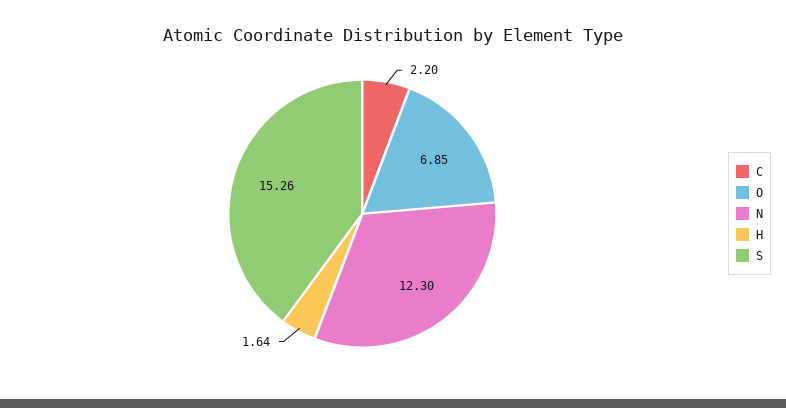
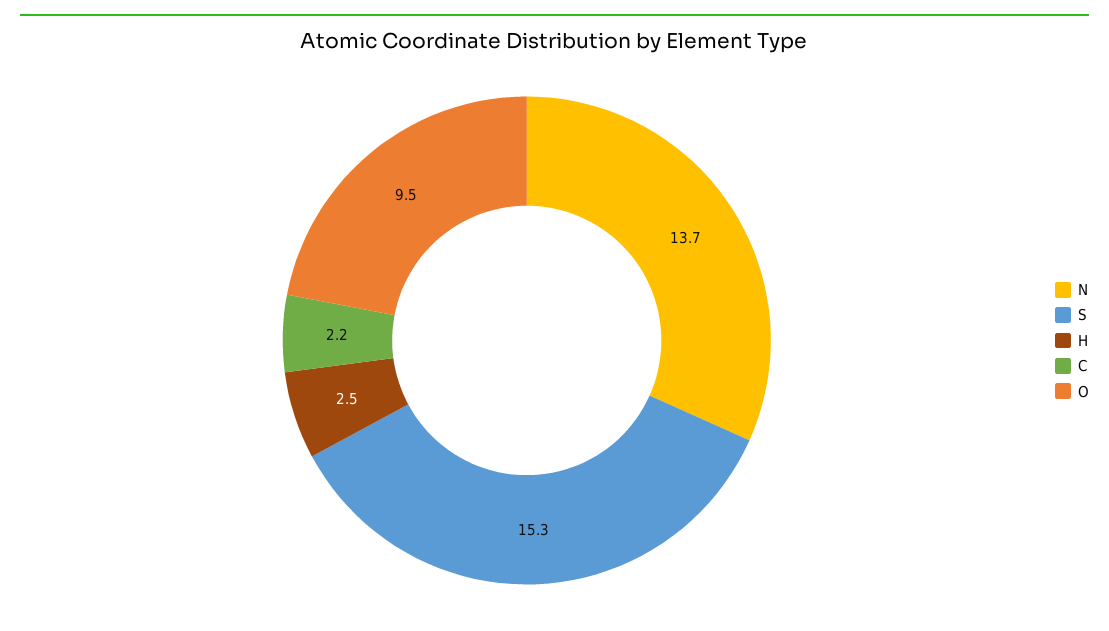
O: 6.85 -> 9.5
N: 12.3 -> 13.7
H: 1.64 -> 2.5

